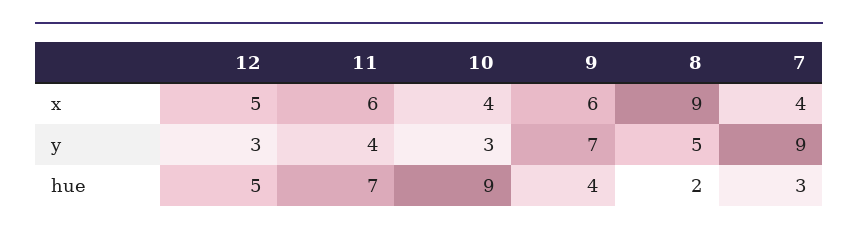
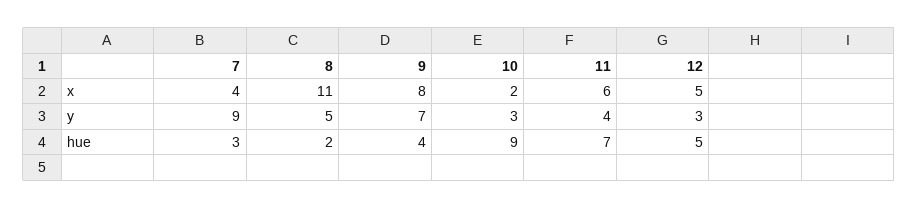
10, x: 4 -> 2
9, x: 6 -> 8
8, x: 9 -> 11

